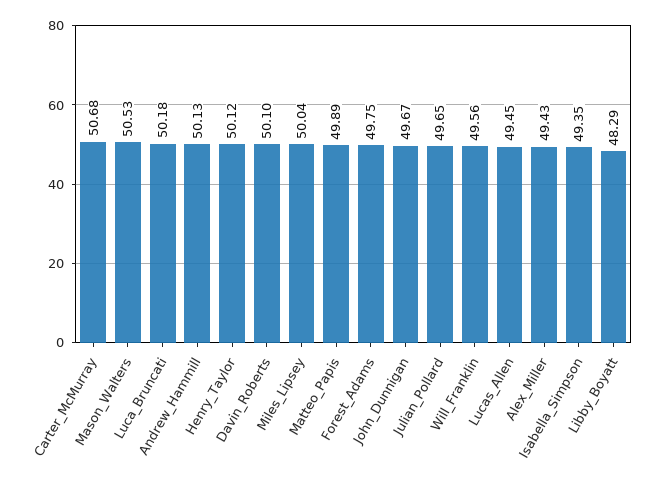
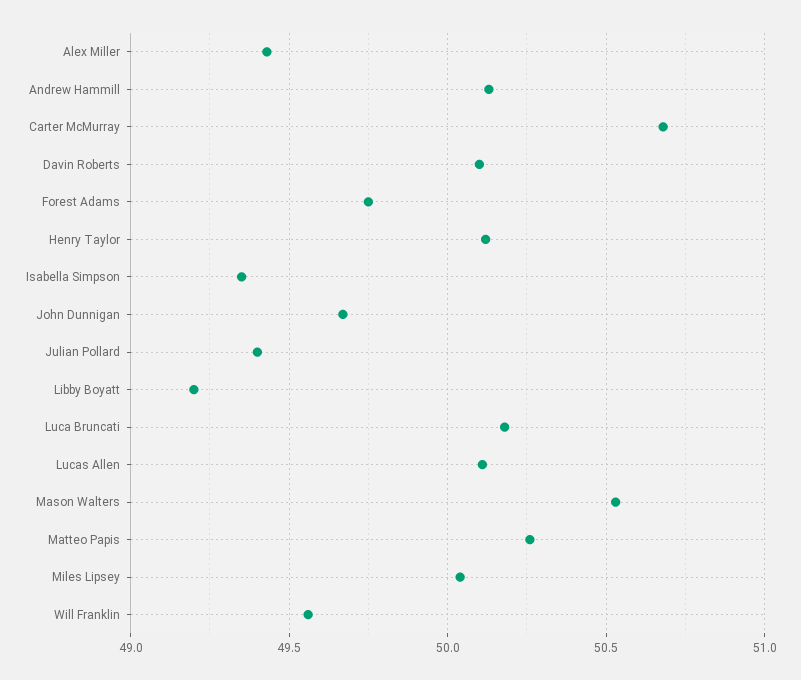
Matteo_Papis: 49.89 -> 50.25
Julian_Pollard: 49.65 -> 49.4
Lucas_Allen: 49.45 -> 50.1
Libby_Boyatt: 48.29 -> 49.2

